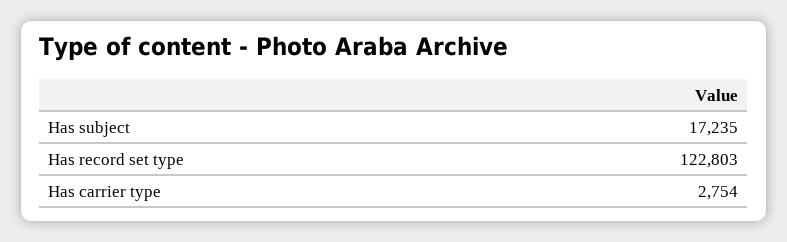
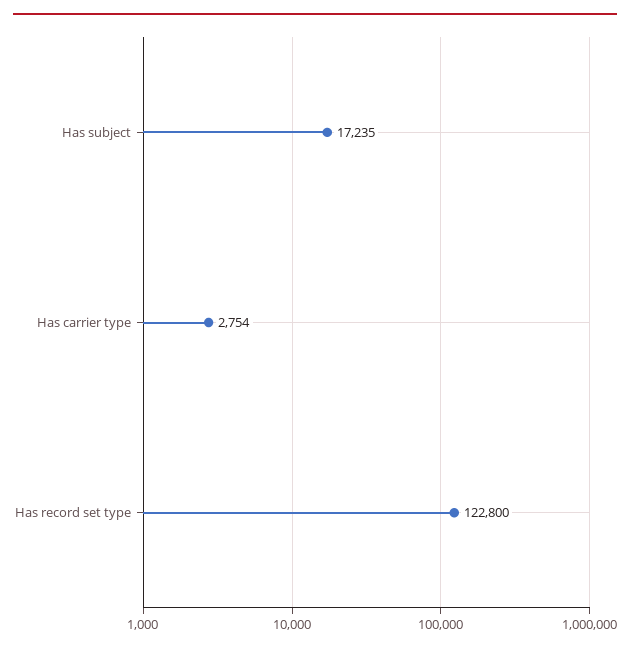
Has record set type: 122803 -> 122800

